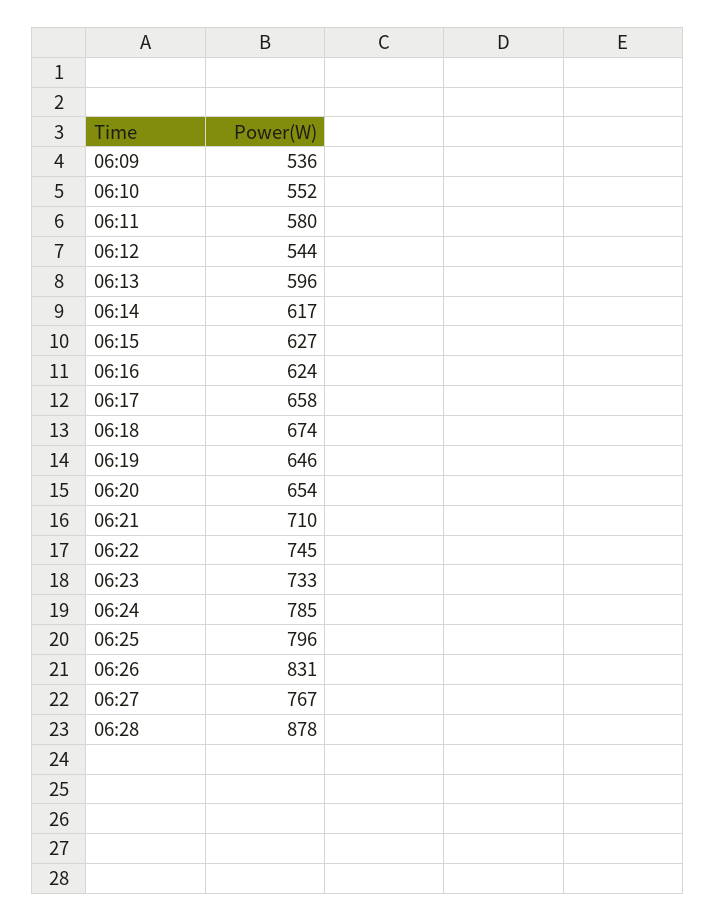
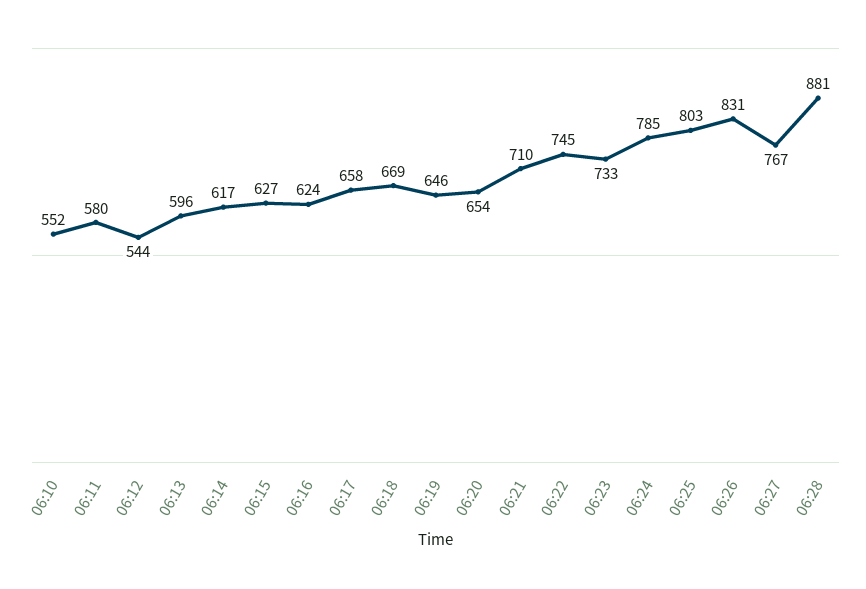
06:09: 536 -> none
06:18: 674 -> 669
06:25: 796 -> 803
06:28: 878 -> 881

